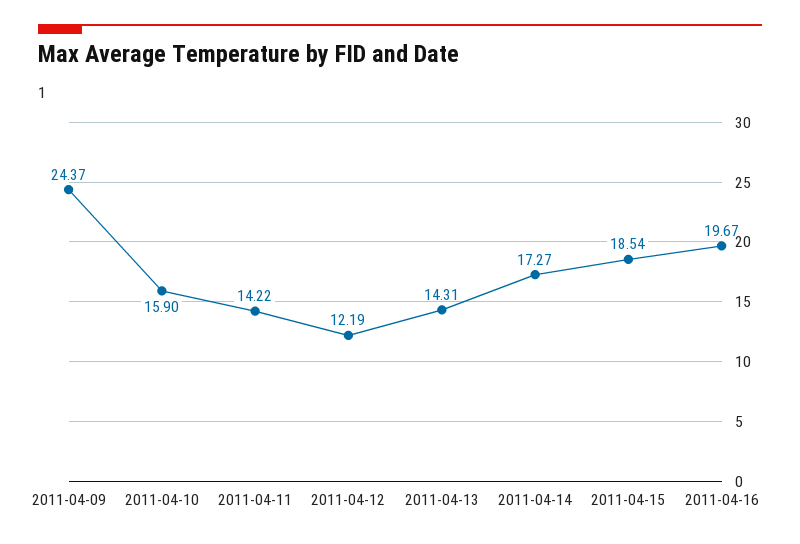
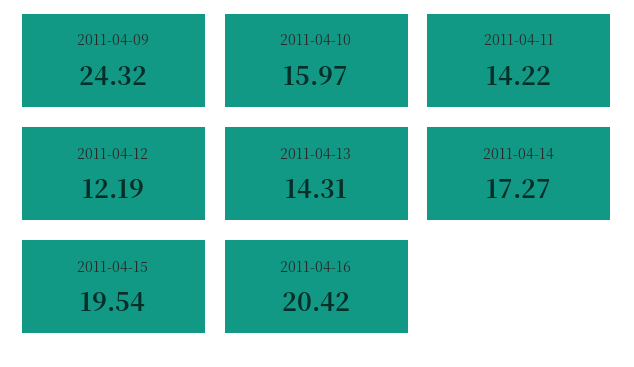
2011-04-09: 24.37 -> 24.32
2011-04-10: 15.9 -> 15.97
2011-04-15: 18.54 -> 19.54
2011-04-16: 19.67 -> 20.42

